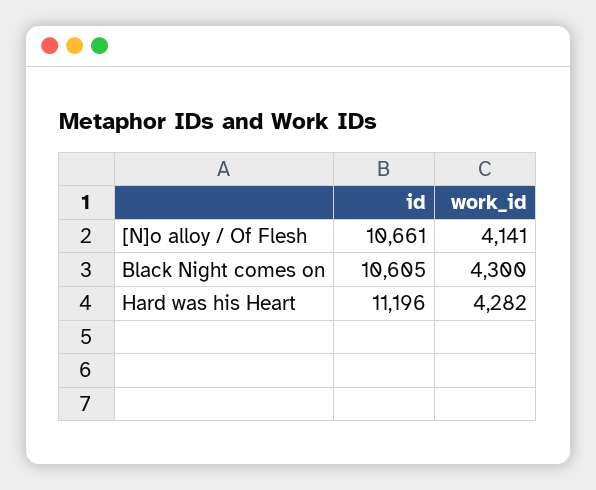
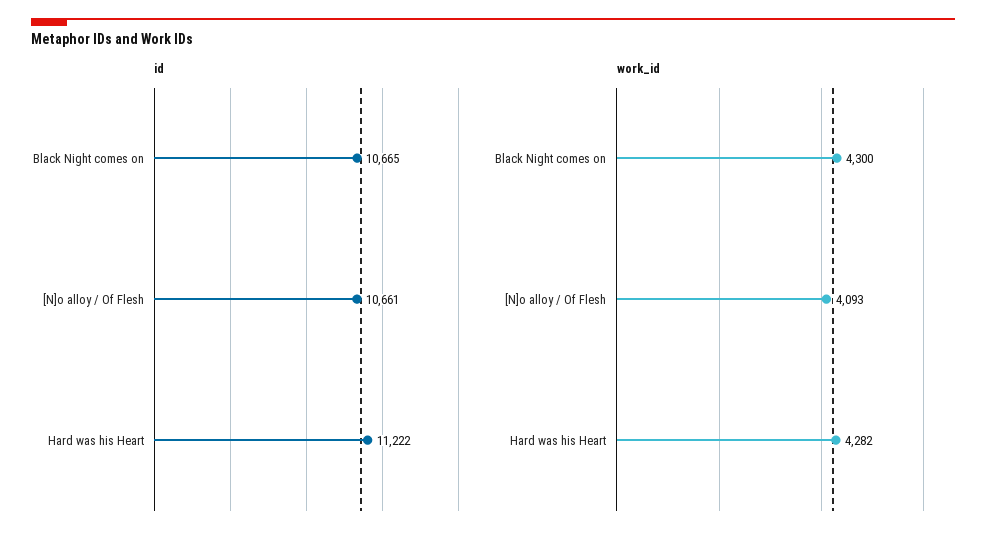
work_id, [N]o alloy / Of Flesh: 4141 -> 4093
id, Black Night comes on: 10605 -> 10665
id, Hard was his Heart: 11196 -> 11222

